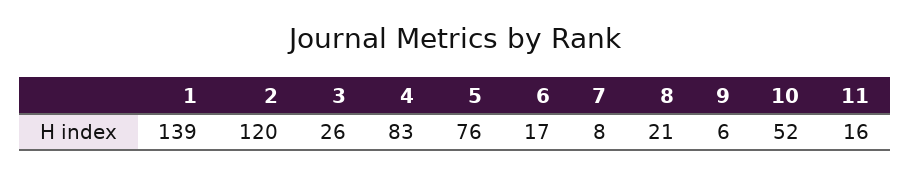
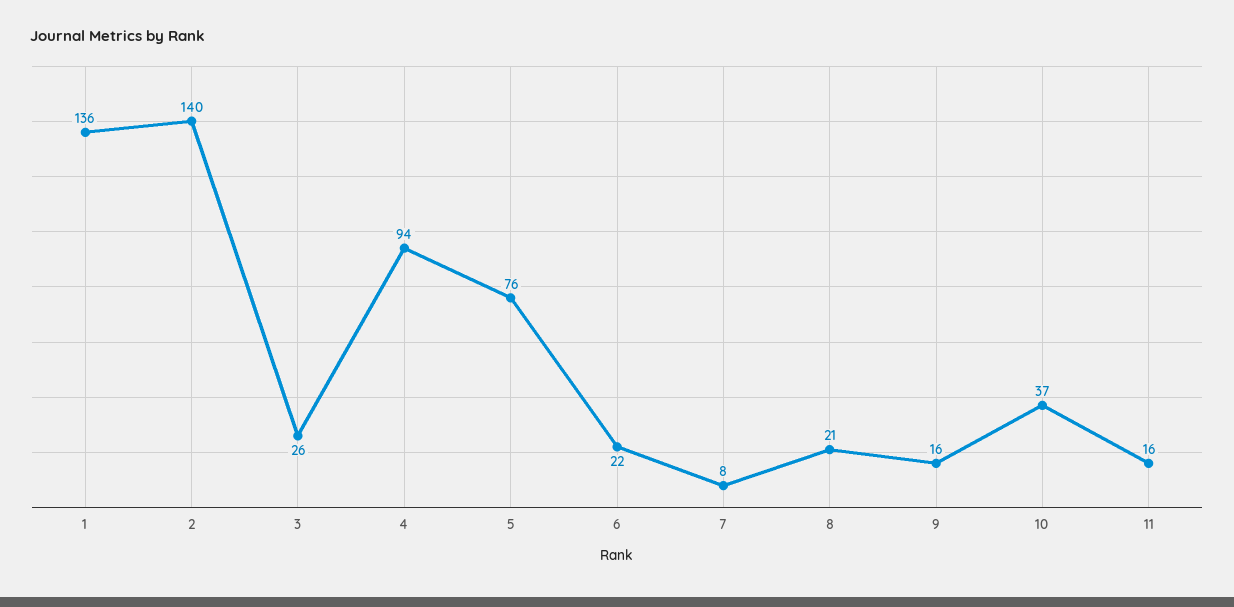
1: 139 -> 136
2: 120 -> 140
4: 83 -> 94
6: 17 -> 22
9: 6 -> 16
10: 52 -> 37

